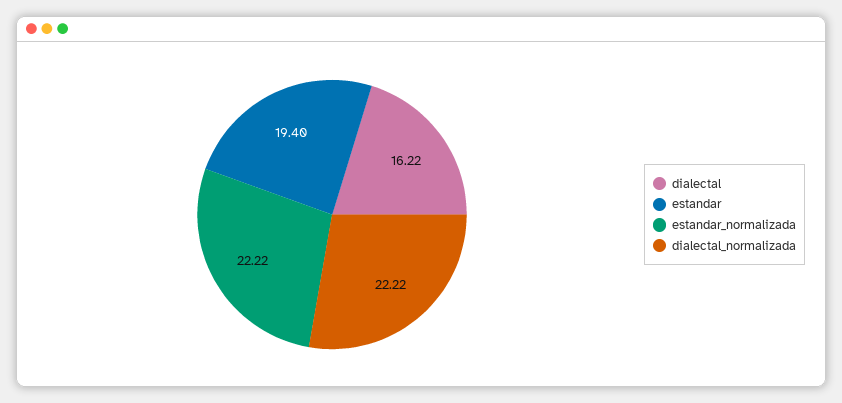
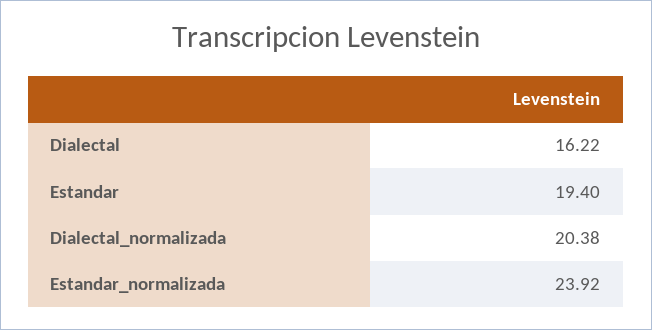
estandar_normalizada: 22.22 -> 23.92
dialectal_normalizada: 22.22 -> 20.38

